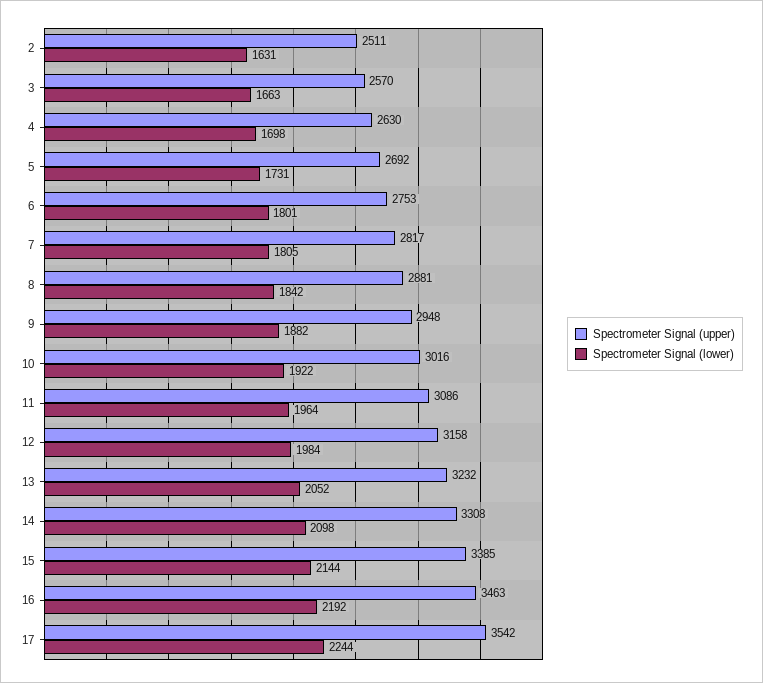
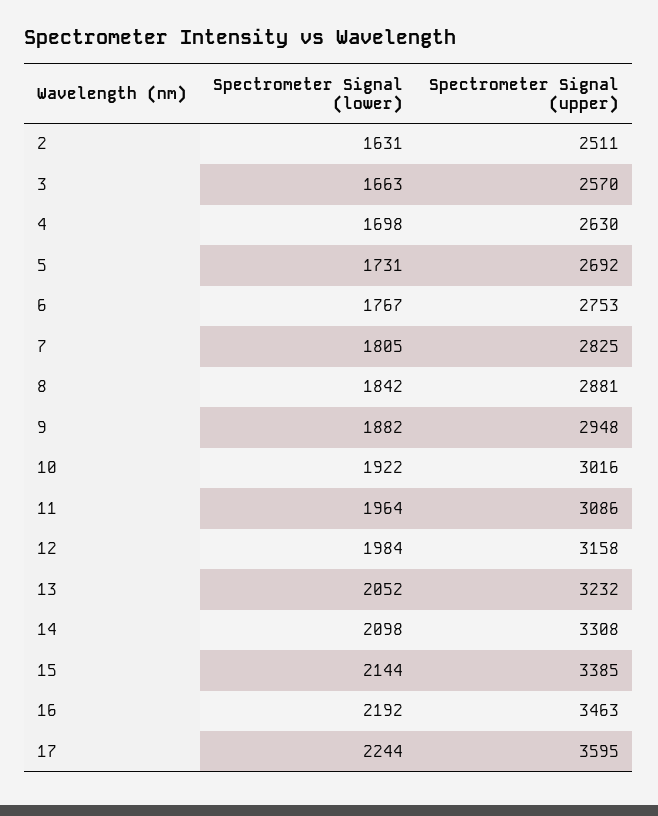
Spectrometer Signal (lower), 6: 1801 -> 1767
Spectrometer Signal (upper), 7: 2817 -> 2825
Spectrometer Signal (upper), 17: 3542 -> 3595

